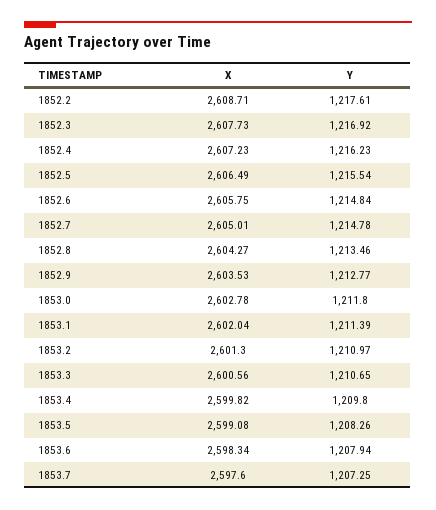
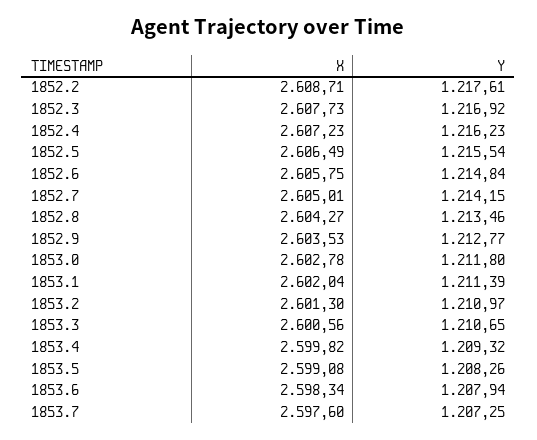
Y, 1852.7: 1214.78 -> 1214.15
Y, 1853.4: 1209.8 -> 1209.32

